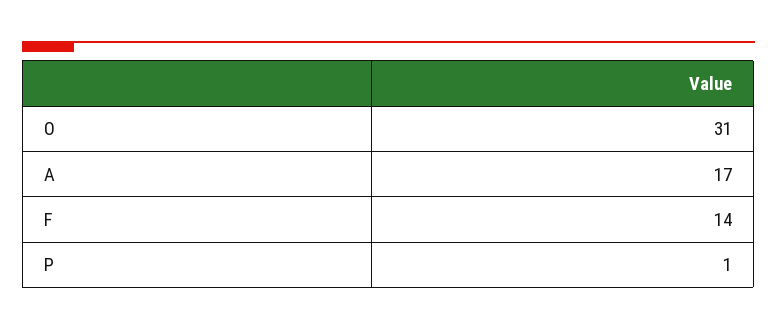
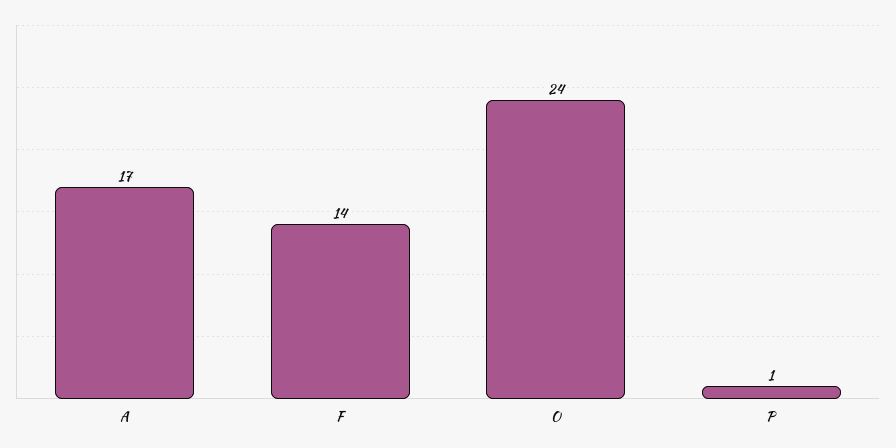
O: 31 -> 24

